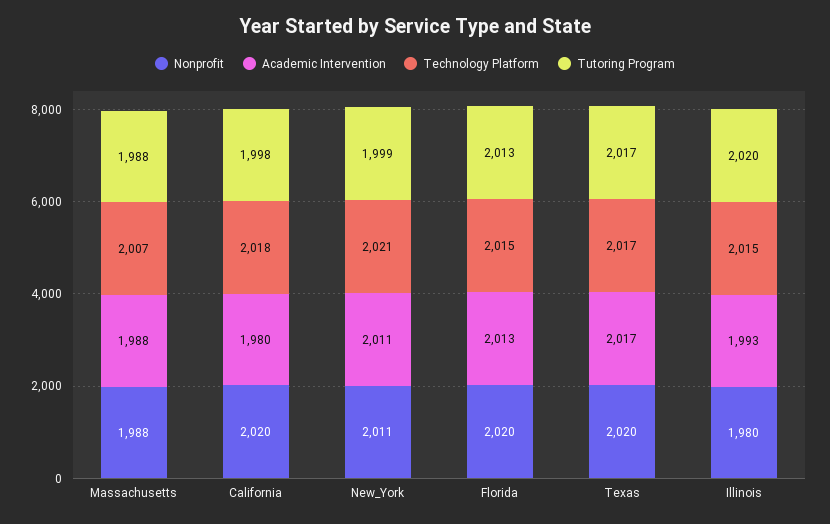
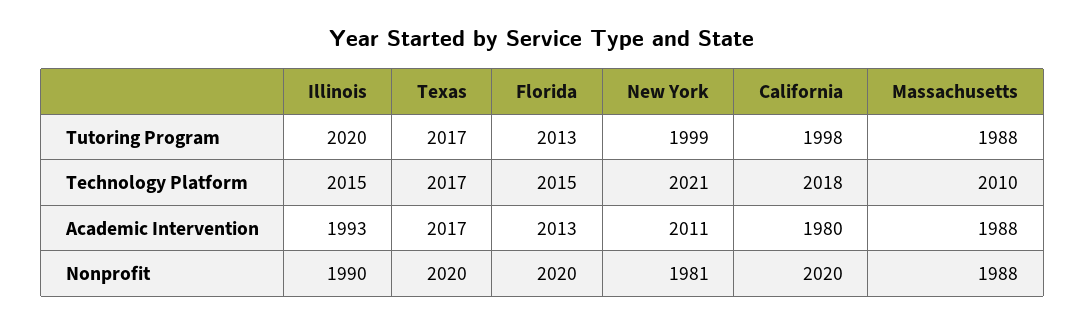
Technology Platform, Massachusetts: 2007 -> 2010
Nonprofit, New_York: 2011 -> 1981
Nonprofit, Illinois: 1980 -> 1990

